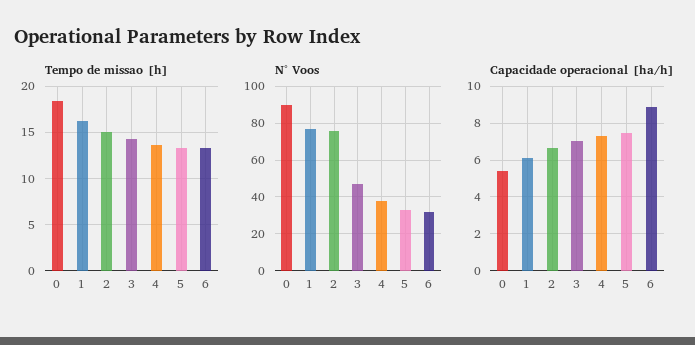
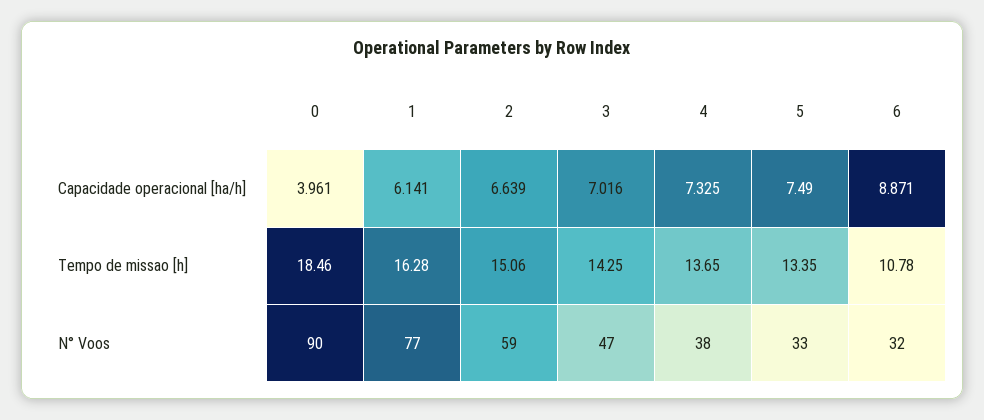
Tempo de missao [h], 6: 13 -> 10.78
N° Voos, 2: 75 -> 59
Capacidade operacional [ha/h], 0: 5.5 -> 3.961

